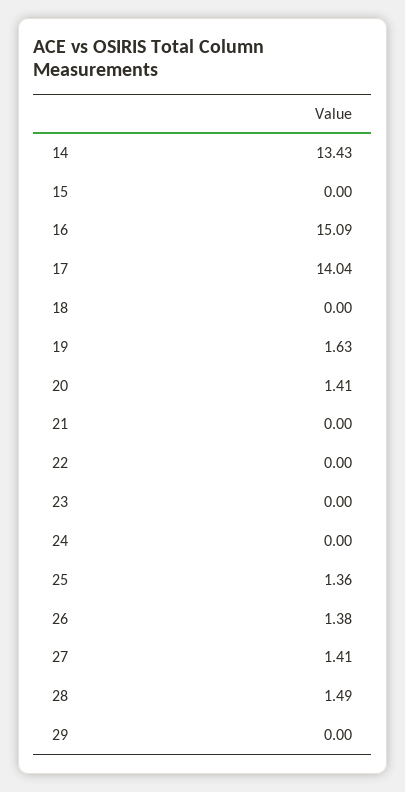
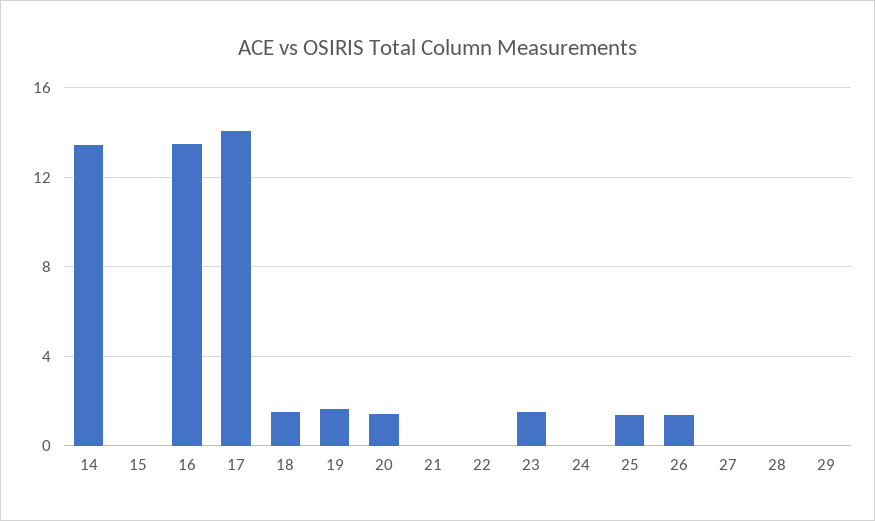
16: 15.09 -> 13.5
18: 0 -> 1.5
23: 0 -> 1.5
27: 1.41 -> 0
28: 1.49 -> 0

